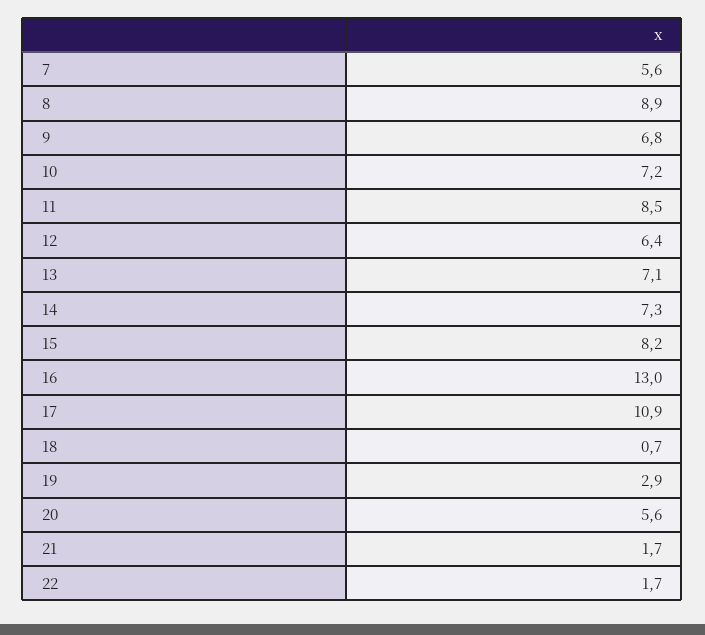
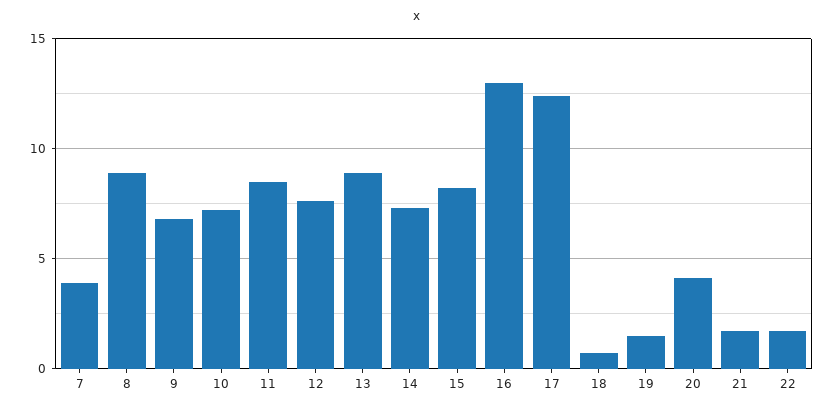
7: 5.6 -> 4
12: 6.4 -> 7.5
13: 7.1 -> 9
17: 10.9 -> 12.5
19: 2.9 -> 1.5
20: 5.6 -> 4

